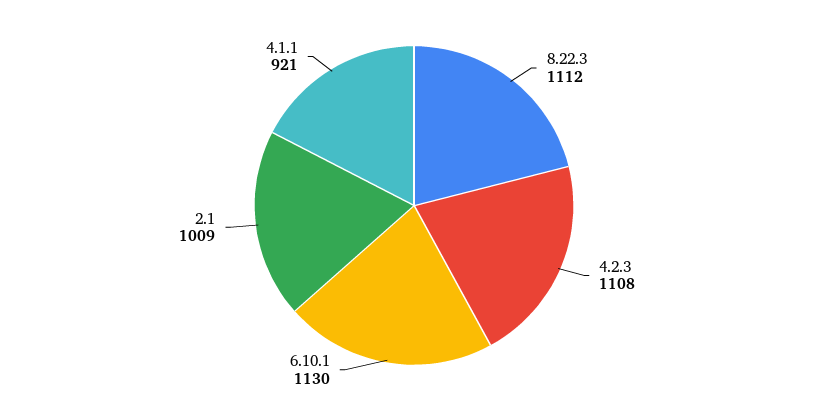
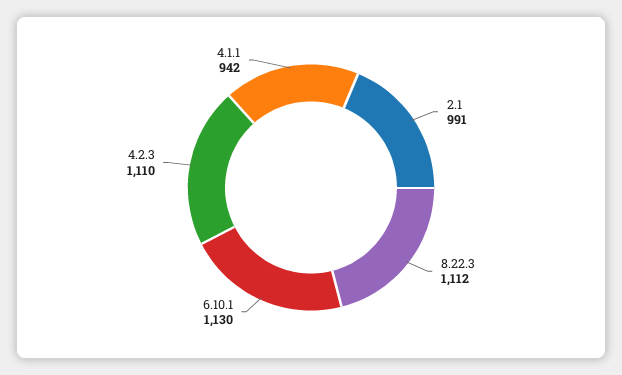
4.2.3: 1108 -> 1110
2.1: 1009 -> 991
4.1.1: 921 -> 942

